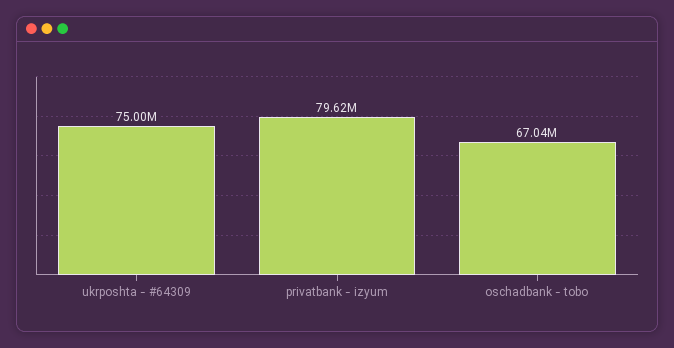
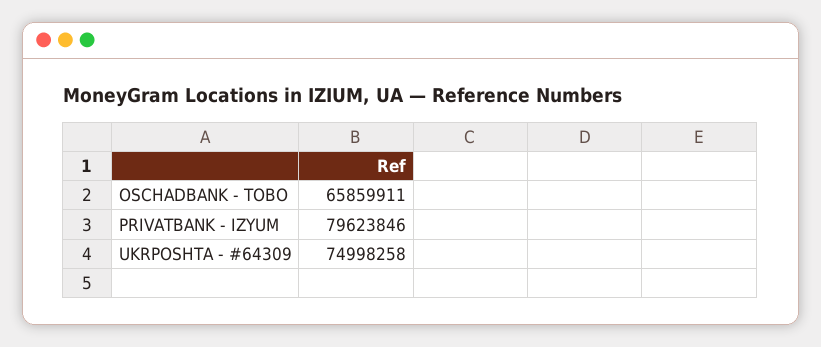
oschadbank - tobo: 67040000 -> 65859911

